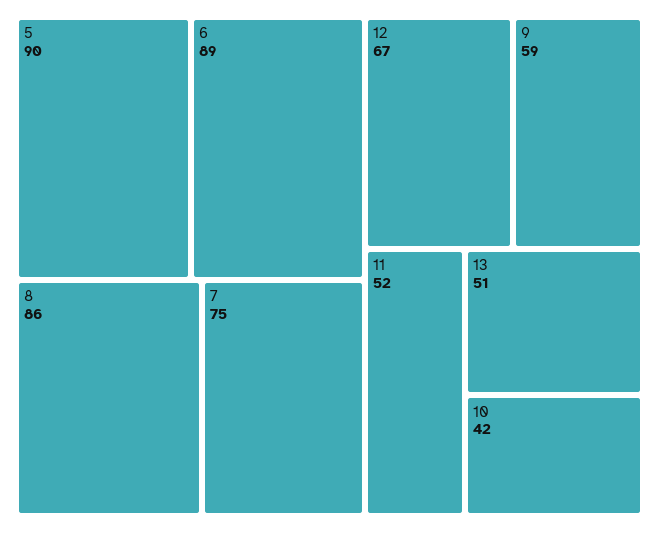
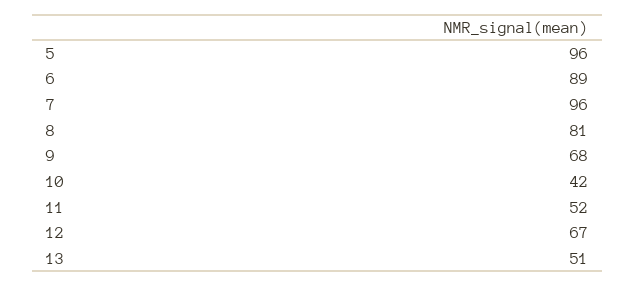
5: 90 -> 96
8: 86 -> 81
7: 75 -> 96
9: 59 -> 68

